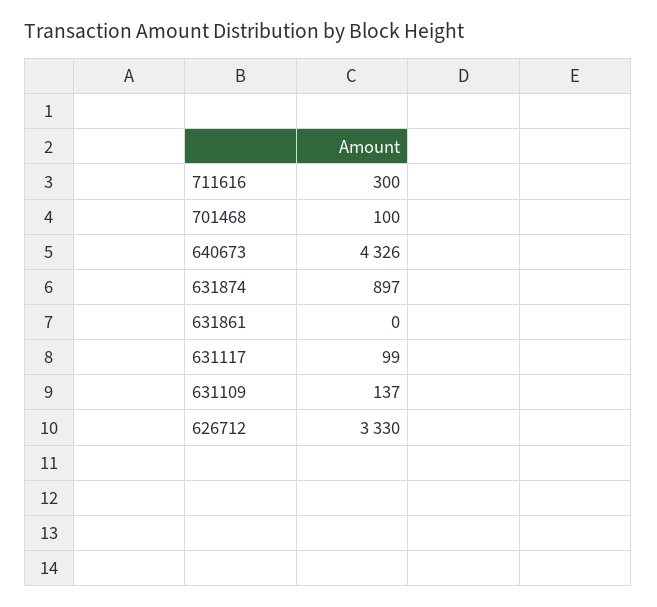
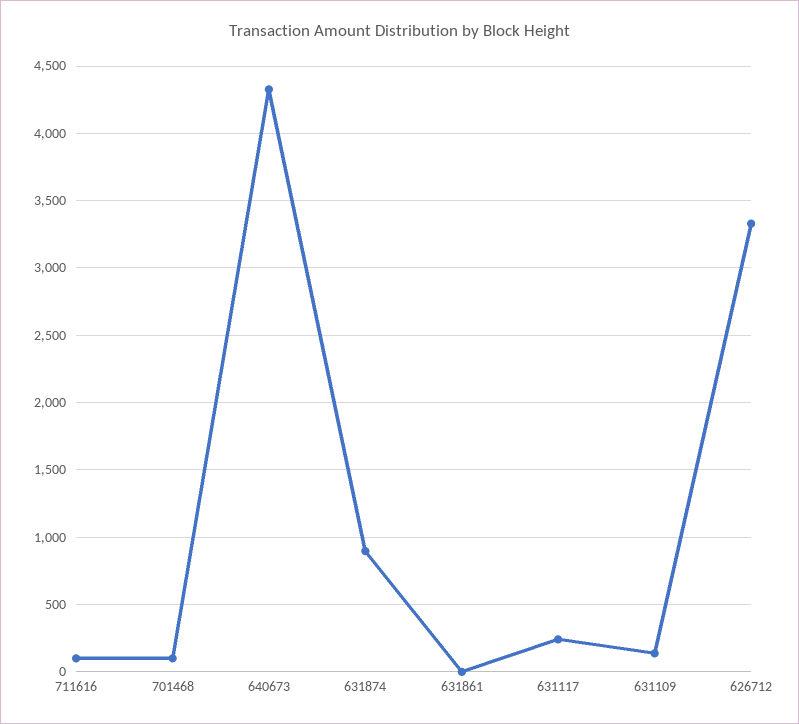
711616: 300 -> 100
631117: 99 -> 250

